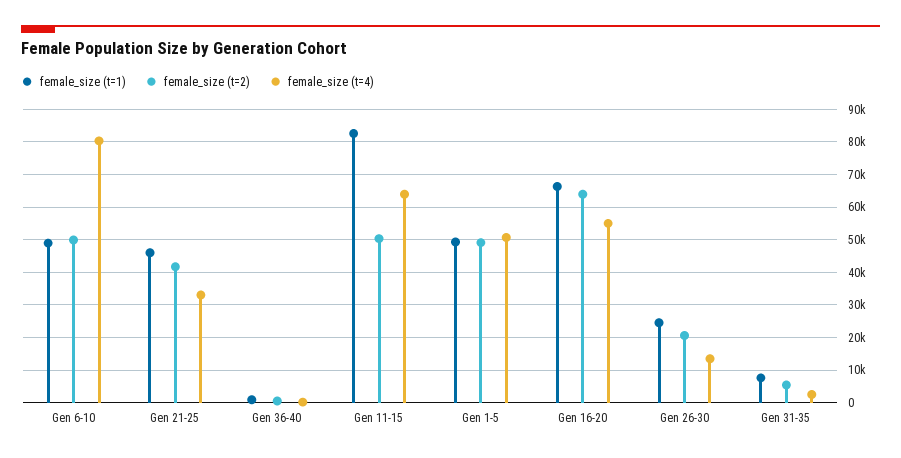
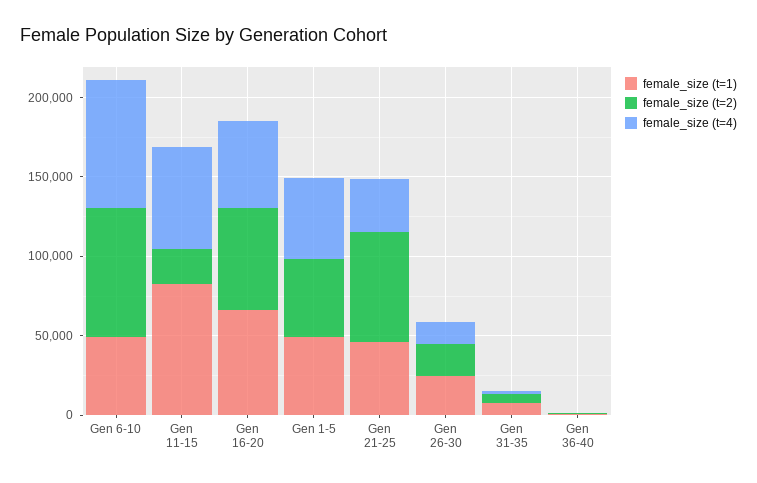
female_size (t=2), Gen 6-10: 50000 -> 80000
female_size (t=2), Gen 21-25: 42000 -> 70000
female_size (t=2), Gen 11-15: 50000 -> 20000

